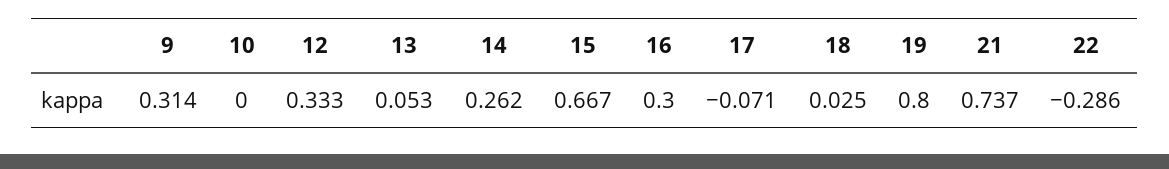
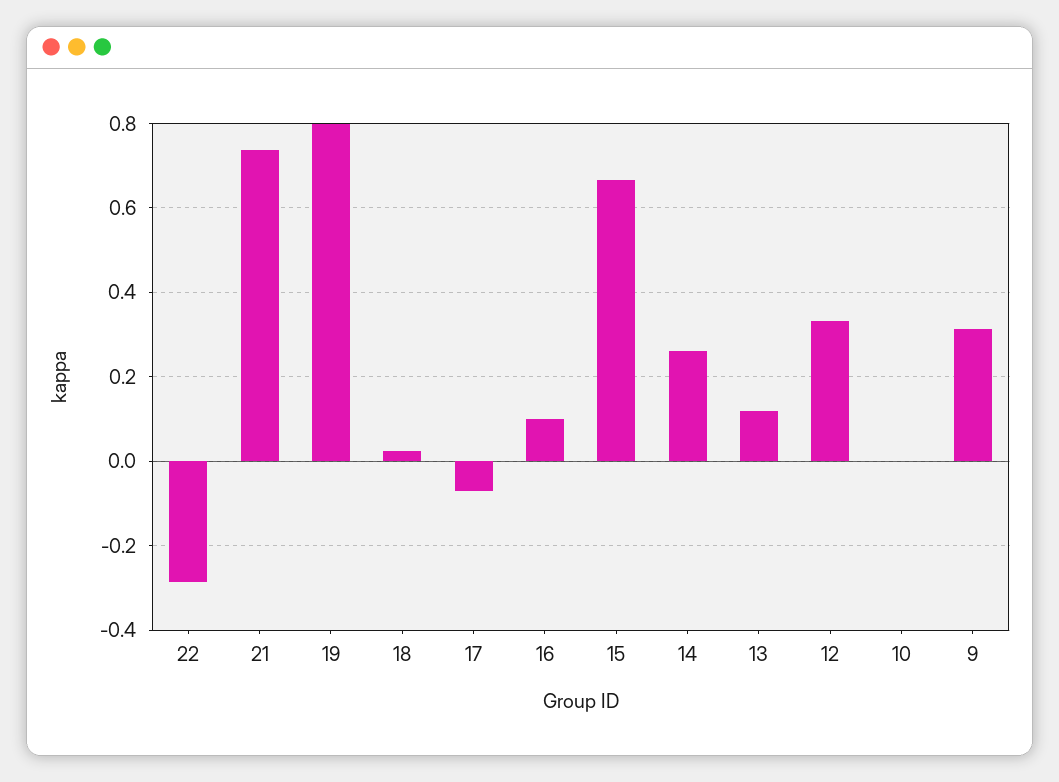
13: 0.053 -> 0.12
16: 0.3 -> 0.1

